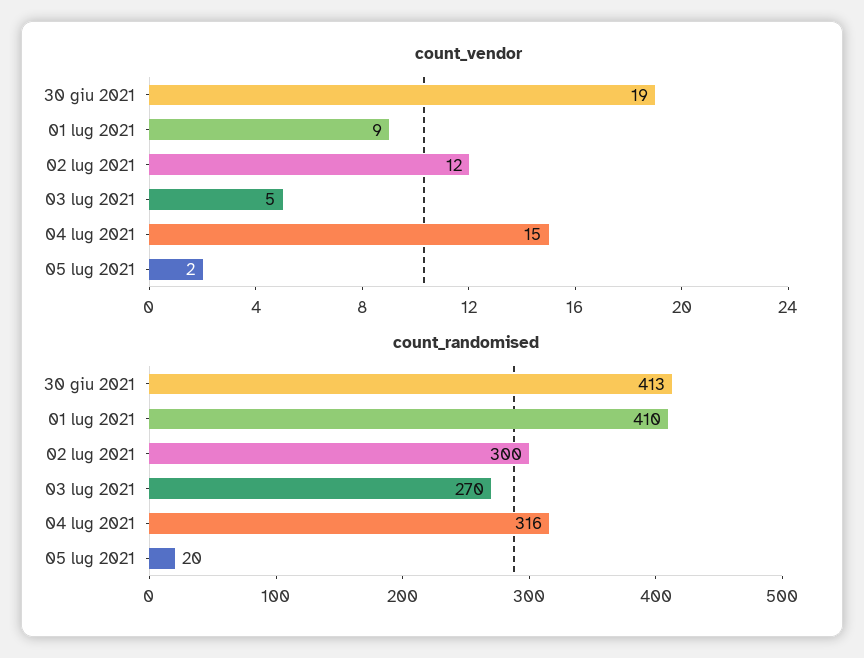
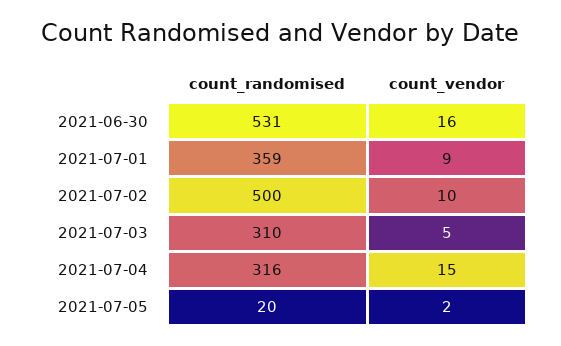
count_vendor, 30 giu 2021: 19 -> 16
count_vendor, 02 lug 2021: 12 -> 10
count_randomised, 30 giu 2021: 413 -> 531
count_randomised, 01 lug 2021: 410 -> 359
count_randomised, 02 lug 2021: 300 -> 500
count_randomised, 03 lug 2021: 270 -> 310

